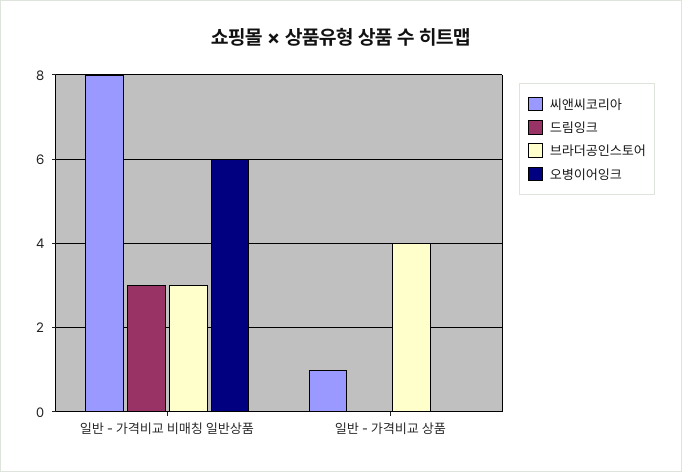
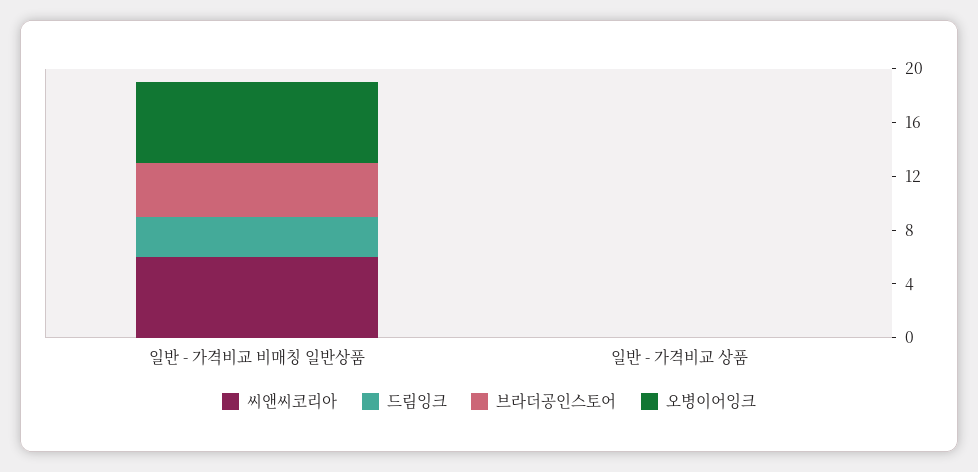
씨앤씨코리아, 일반 - 가격비교 비매칭 일반상품: 8 -> 6
브라더공인스토어, 일반 - 가격비교 비매칭 일반상품: 3 -> 4
씨앤씨코리아, 일반 - 가격비교 상품: 1 -> 0
브라더공인스토어, 일반 - 가격비교 상품: 4 -> 0

